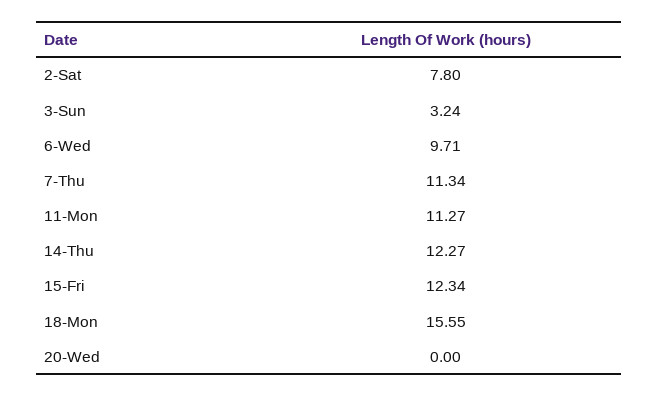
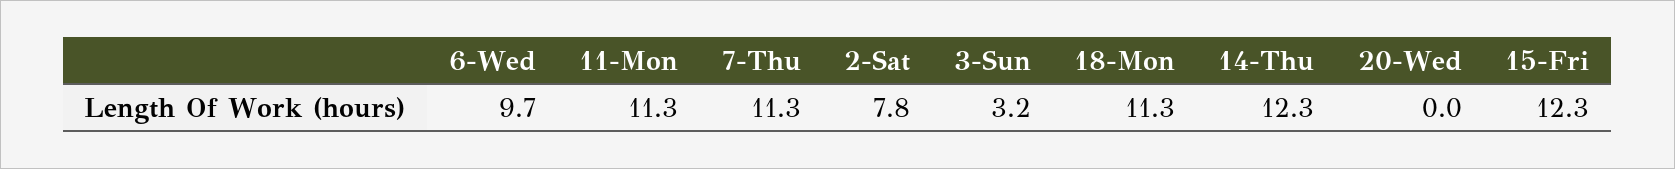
18-Mon: 15.55 -> 11.3

